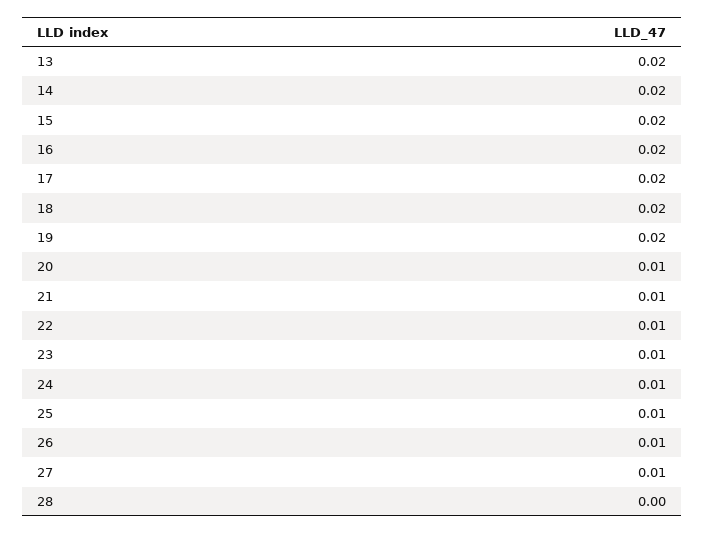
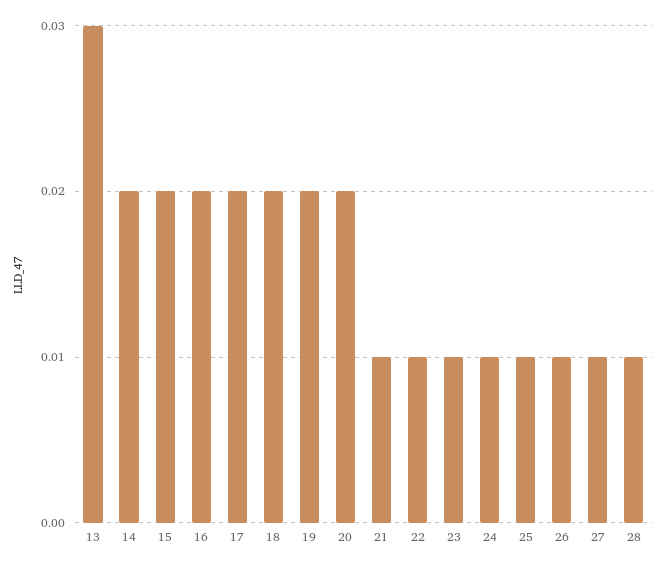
13: 0.02 -> 0.03
20: 0.01 -> 0.02
28: 0 -> 0.01

